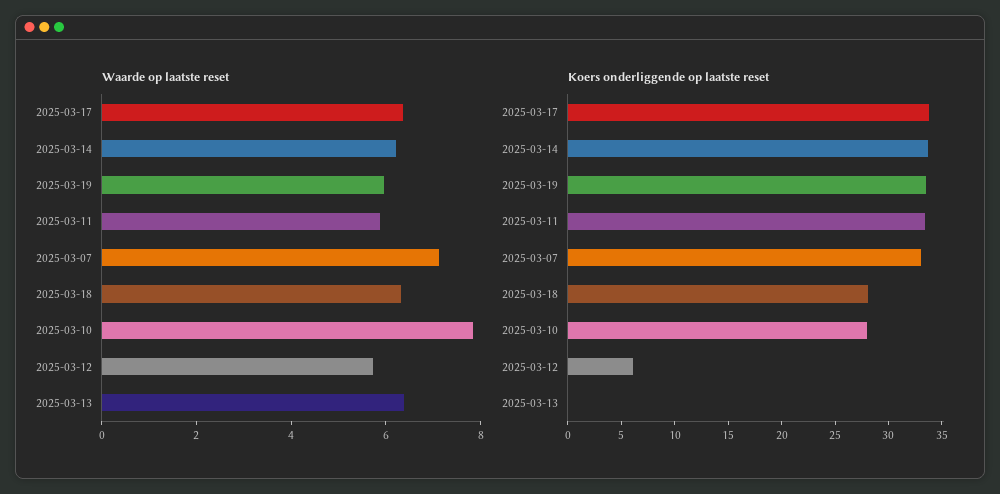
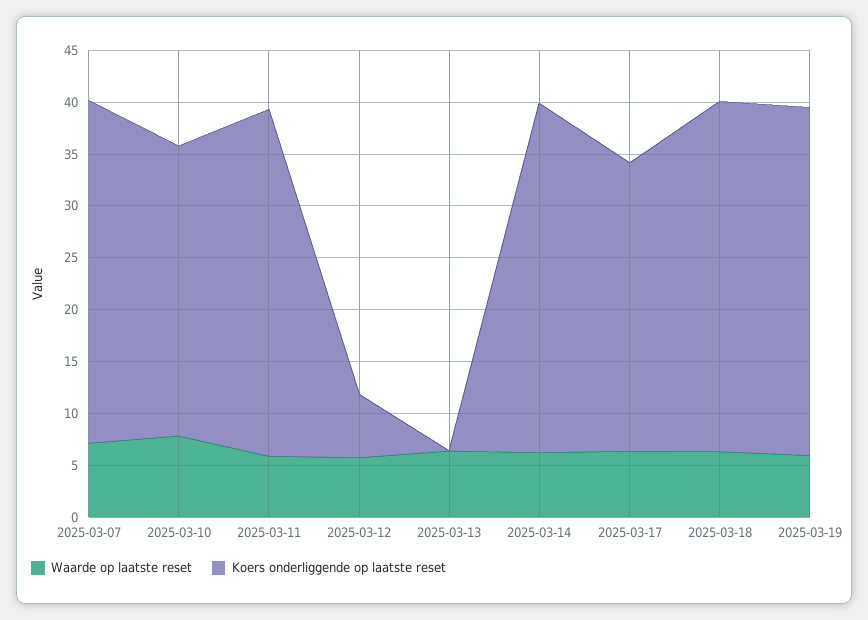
Koers onderliggende op laatste reset, 2025-03-17: 34 -> 28
Koers onderliggende op laatste reset, 2025-03-18: 28 -> 34

